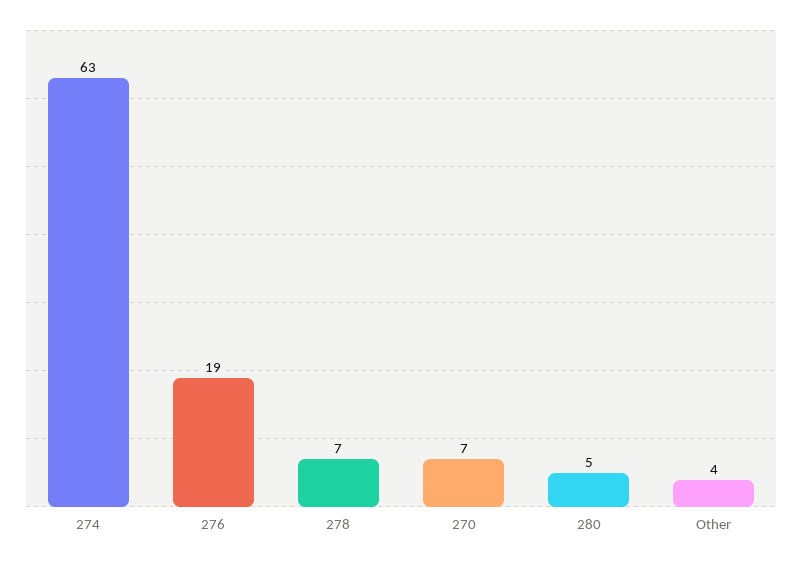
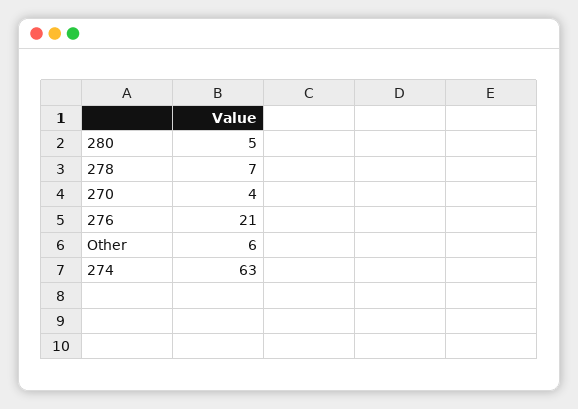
276: 19 -> 21
270: 7 -> 4
Other: 4 -> 6

